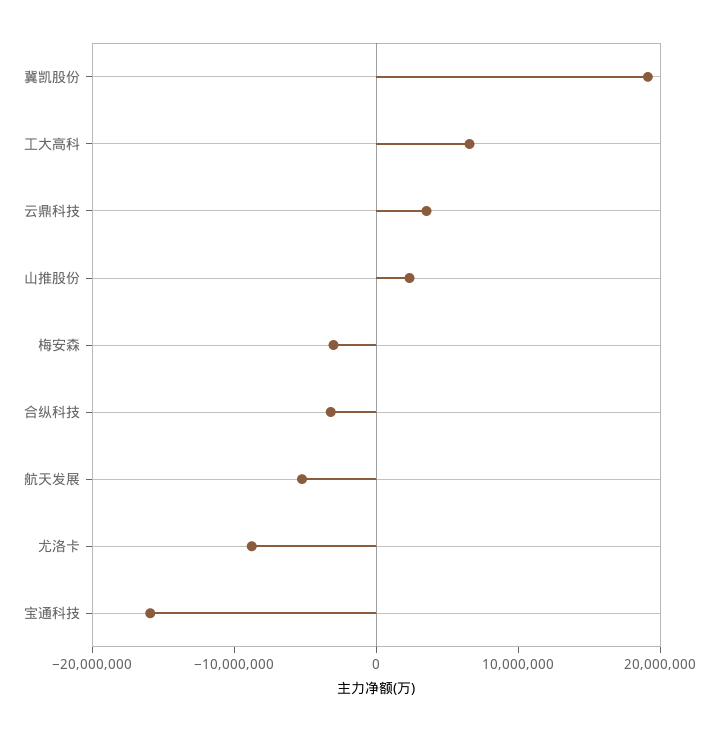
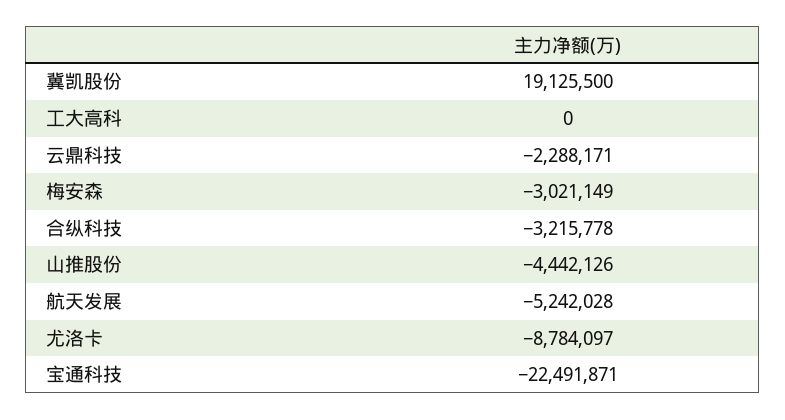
工大高科: 6000000 -> 0
云鼎科技: 4000000 -> -2288171
山推股份: 2000000 -> -4442126
宝通科技: -16000000 -> -22491871

